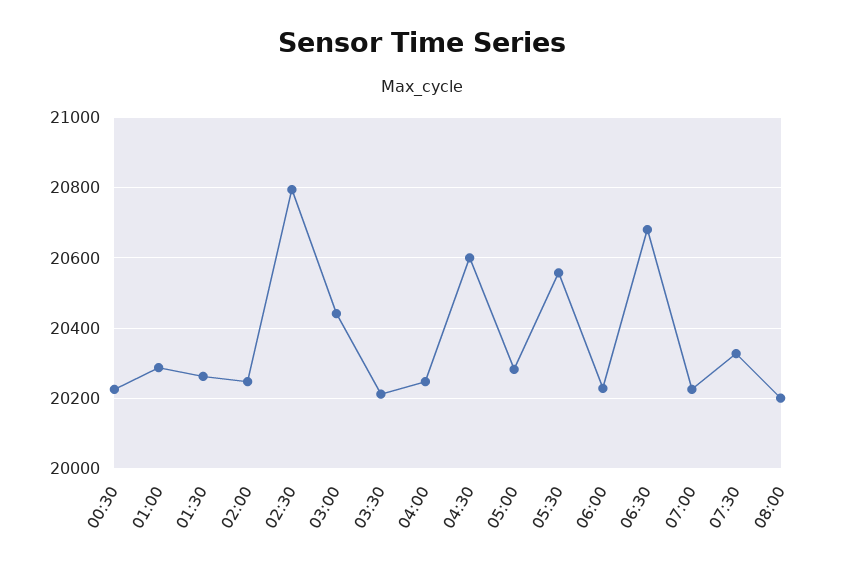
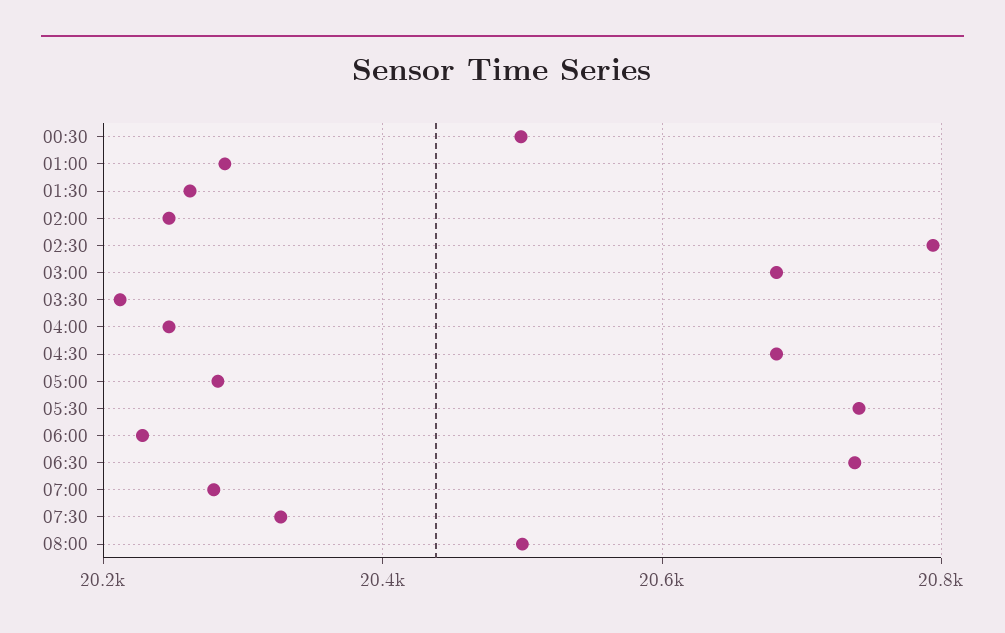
00:30: 20220 -> 20500
03:00: 20440 -> 20680
04:30: 20600 -> 20680
05:30: 20560 -> 20740
06:30: 20680 -> 20740
07:00: 20220 -> 20280
08:00: 20200 -> 20500

